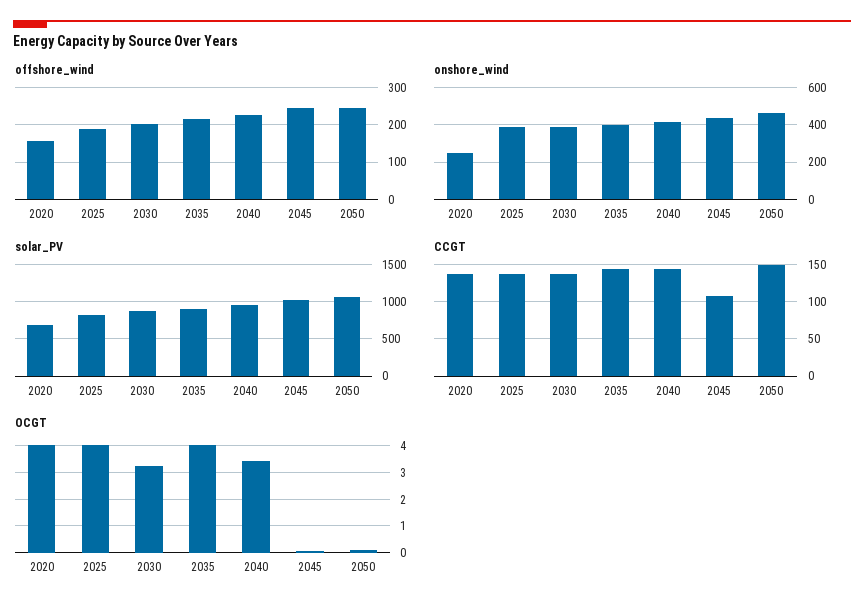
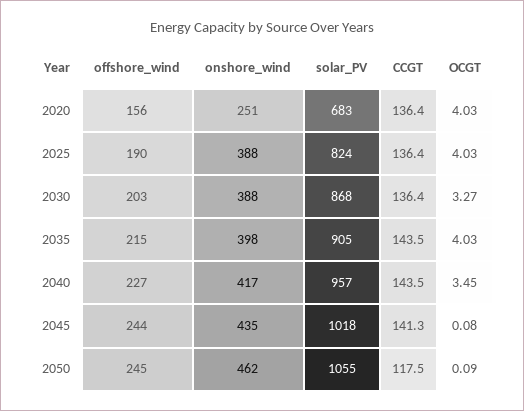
CCGT, 2045: 110 -> 141.3
CCGT, 2050: 150 -> 117.5

